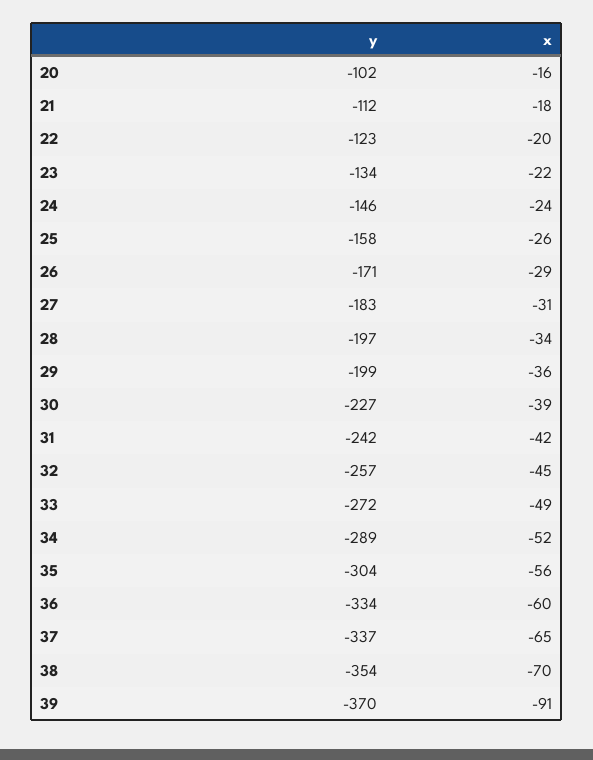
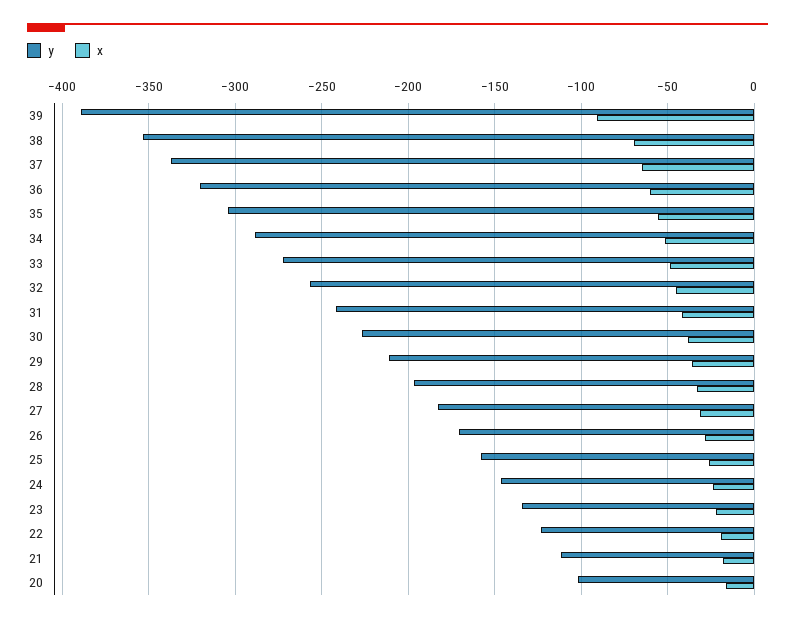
y, 29: -199 -> -210
y, 36: -334 -> -320
y, 39: -370 -> -390

